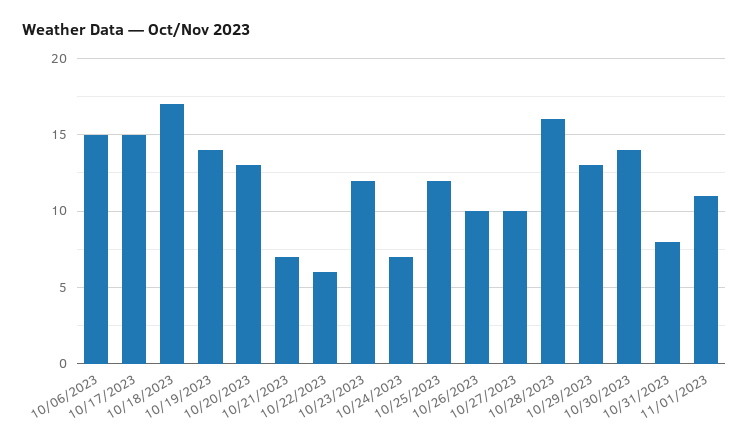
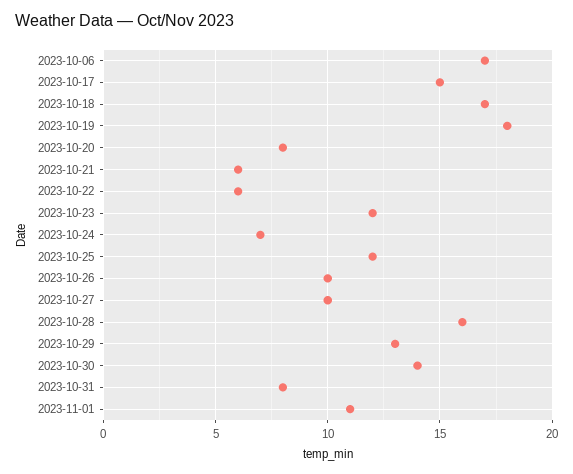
10/06/2023: 15 -> 17
10/19/2023: 14 -> 18
10/20/2023: 13 -> 8
10/21/2023: 7 -> 6

